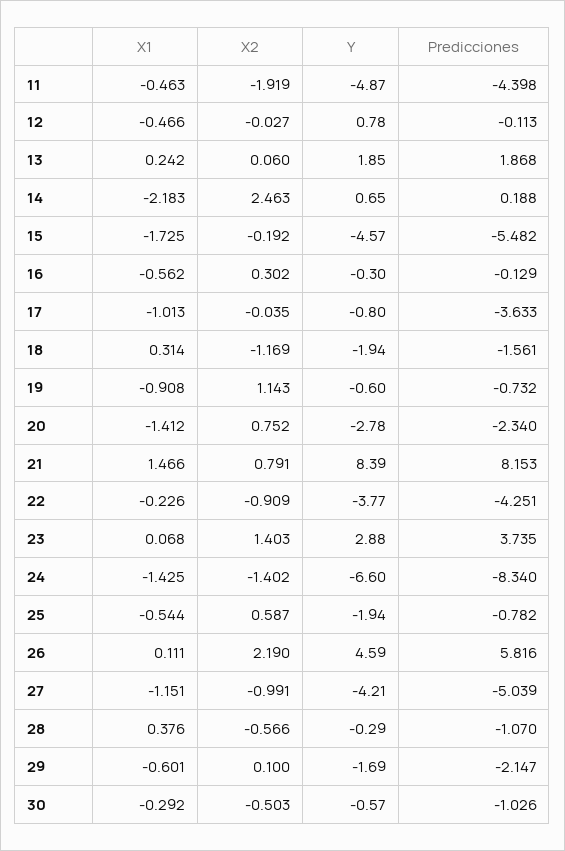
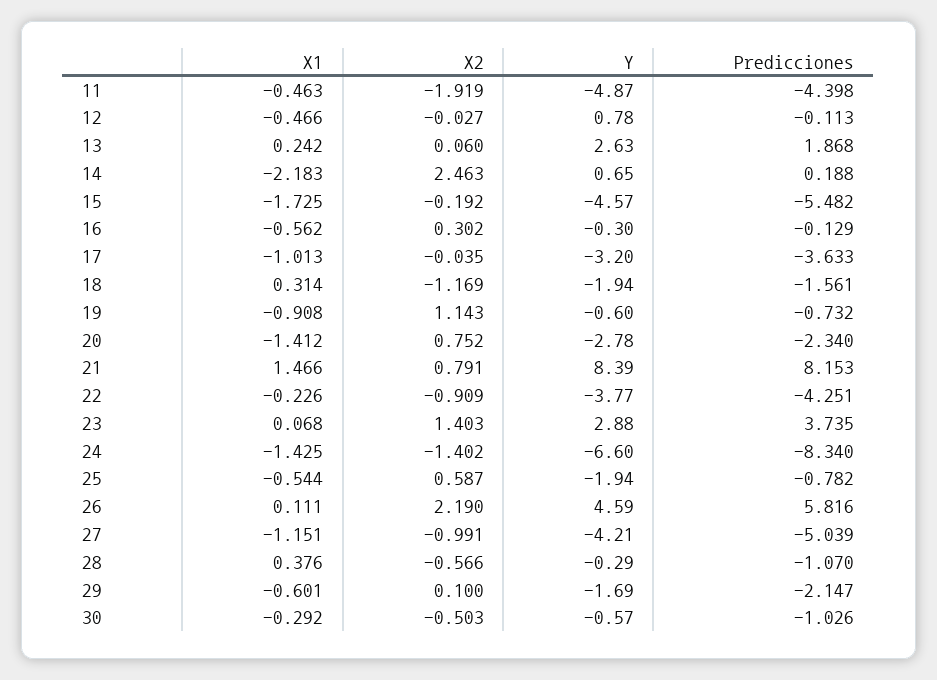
Y, 13: 1.85 -> 2.63
Y, 17: -0.8 -> -3.2

